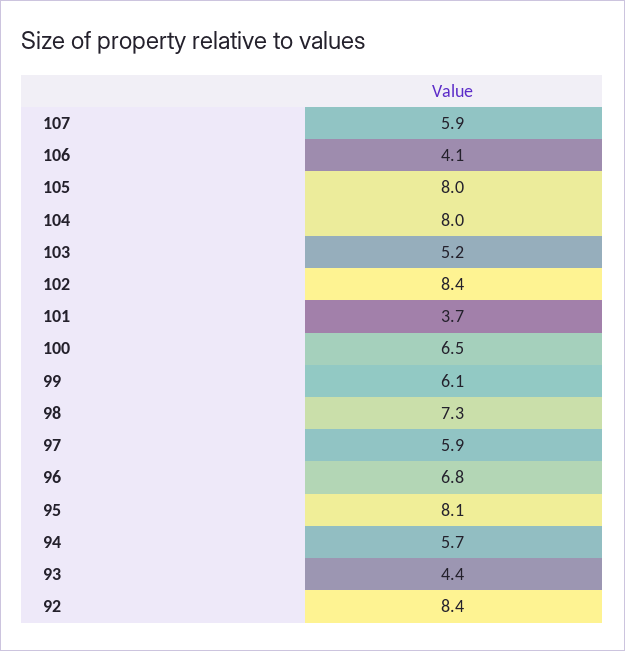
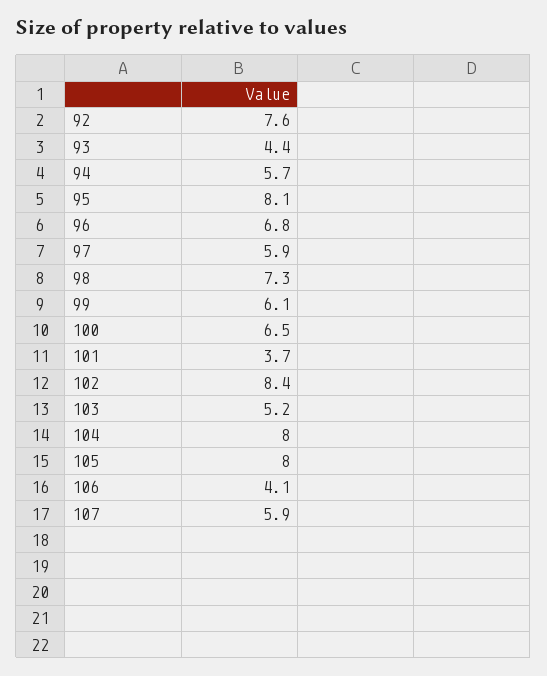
92: 8.4 -> 7.6

